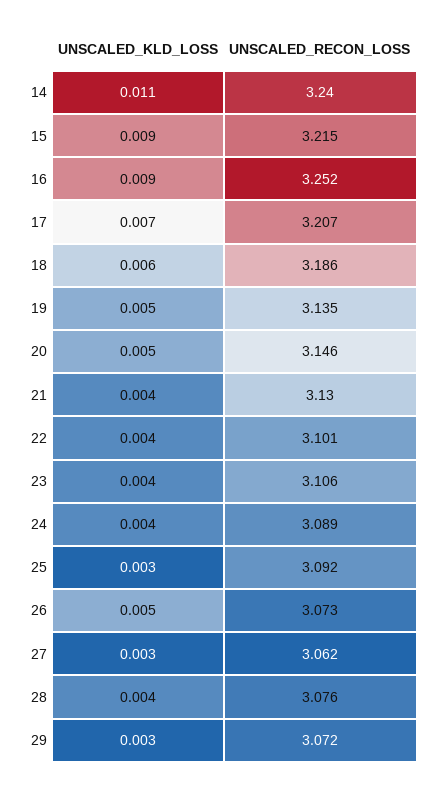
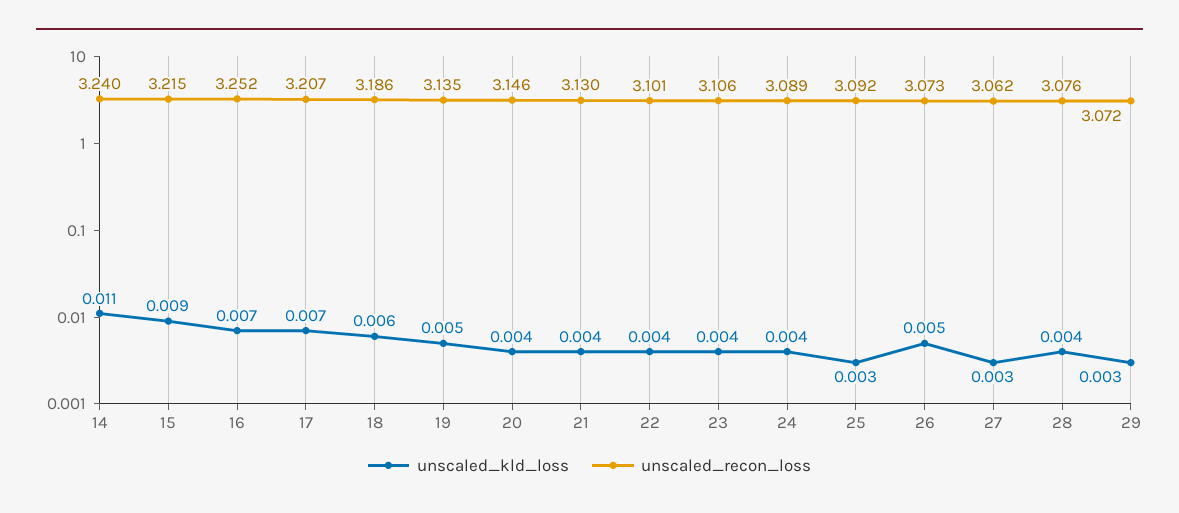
UNSCALED_KLD_LOSS, 16: 0.009 -> 0.007
UNSCALED_KLD_LOSS, 20: 0.005 -> 0.004

